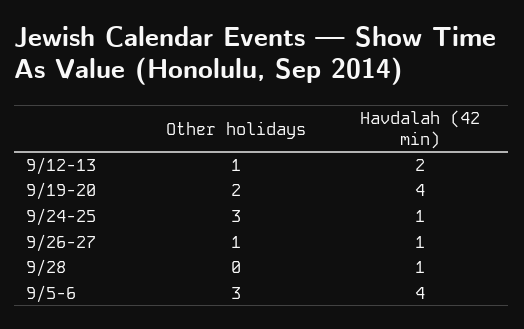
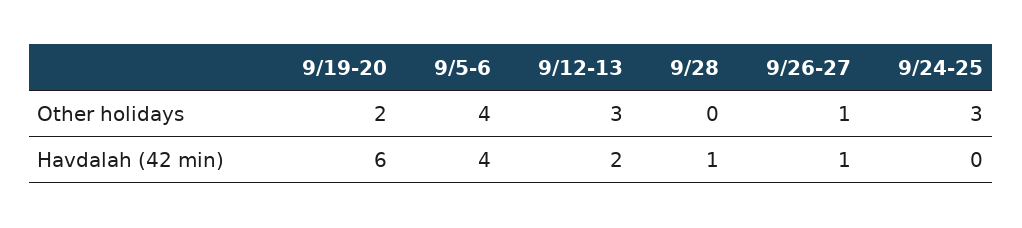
Other holidays, 9/12-13: 1 -> 3
Havdalah (42 min), 9/19-20: 4 -> 6
Havdalah (42 min), 9/24-25: 1 -> 0
Other holidays, 9/5-6: 3 -> 4

